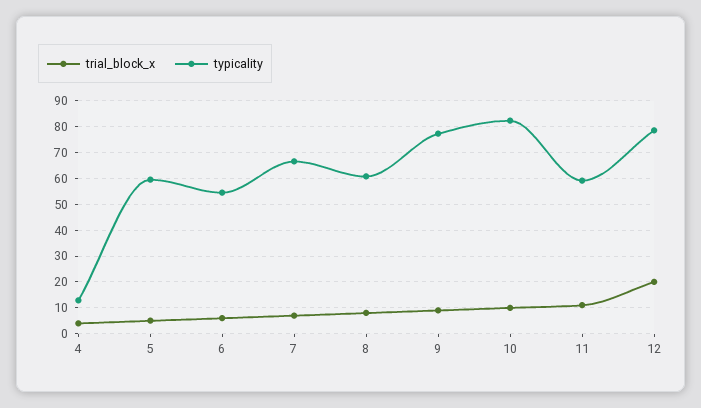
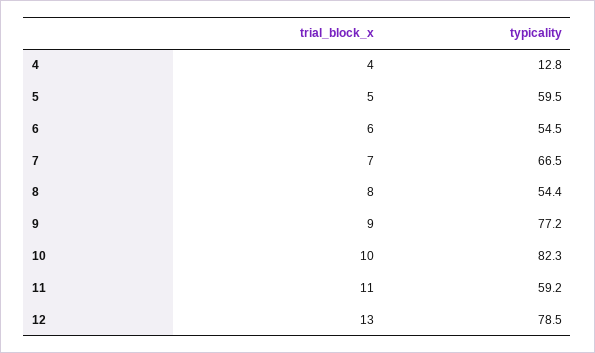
typicality, 8: 60 -> 54.4
trial_block_x, 12: 20 -> 13

